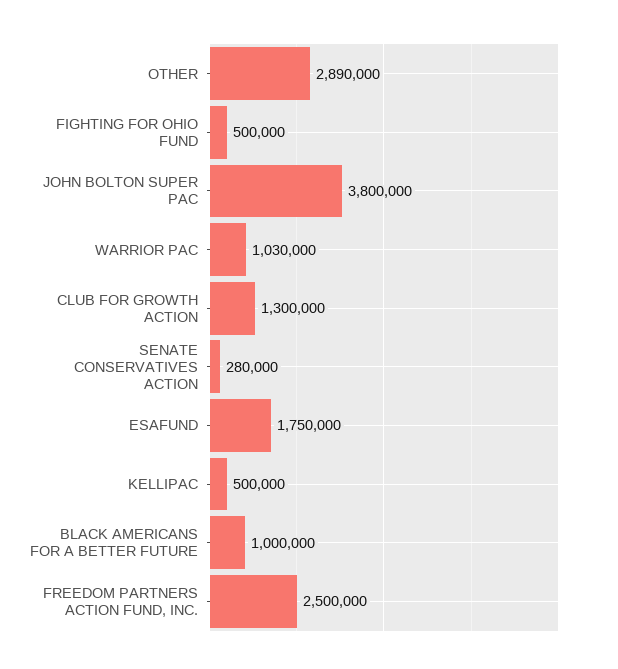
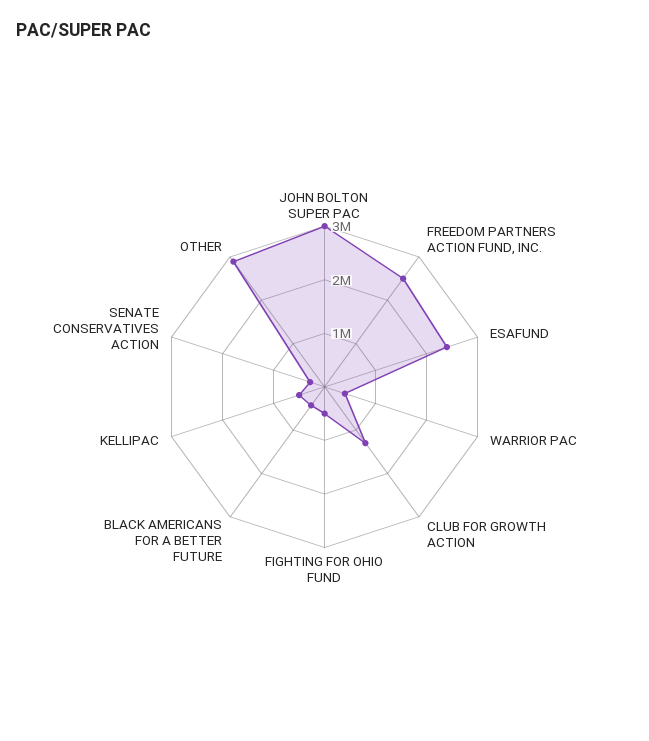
JOHN BOLTON SUPER PAC: 3800000 -> 3000000
WARRIOR PAC: 1030000 -> 400000
ESAFUND: 1750000 -> 2400000
BLACK AMERICANS FOR A BETTER FUTURE: 1000000 -> 400000

